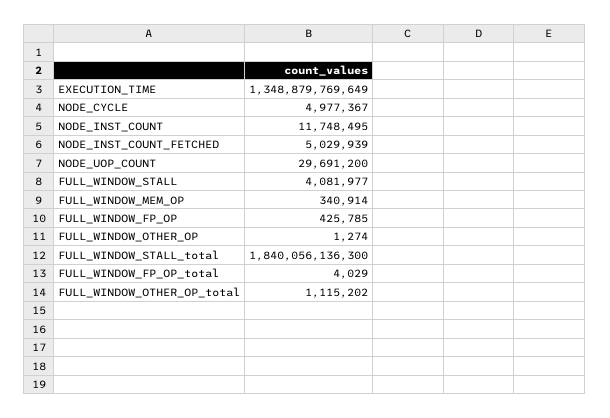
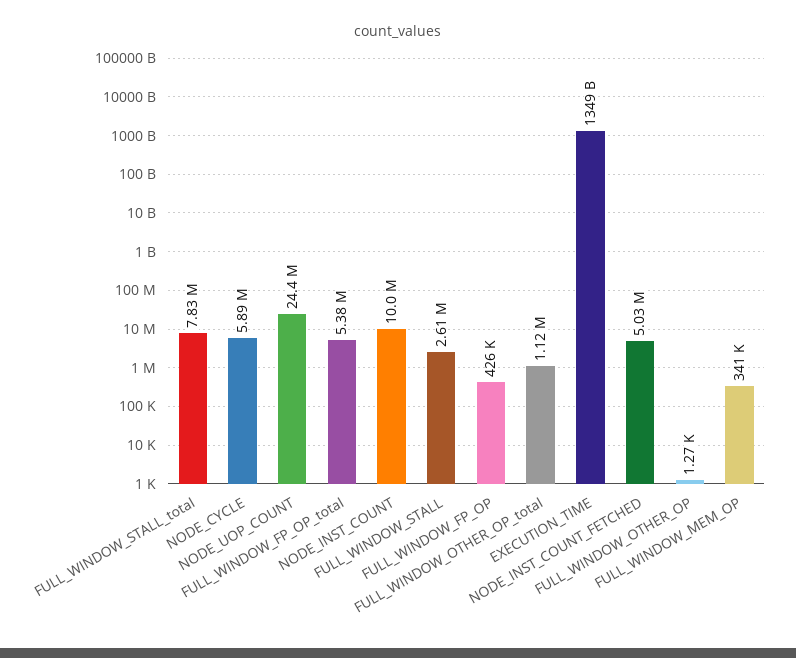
NODE_CYCLE: 4977367 -> 5890000
NODE_INST_COUNT: 11748495 -> 10000000
NODE_UOP_COUNT: 29691200 -> 24400000
FULL_WINDOW_STALL: 4081977 -> 2610000
FULL_WINDOW_STALL_total: 1840056136300 -> 7830000
FULL_WINDOW_FP_OP_total: 4029 -> 5380000

